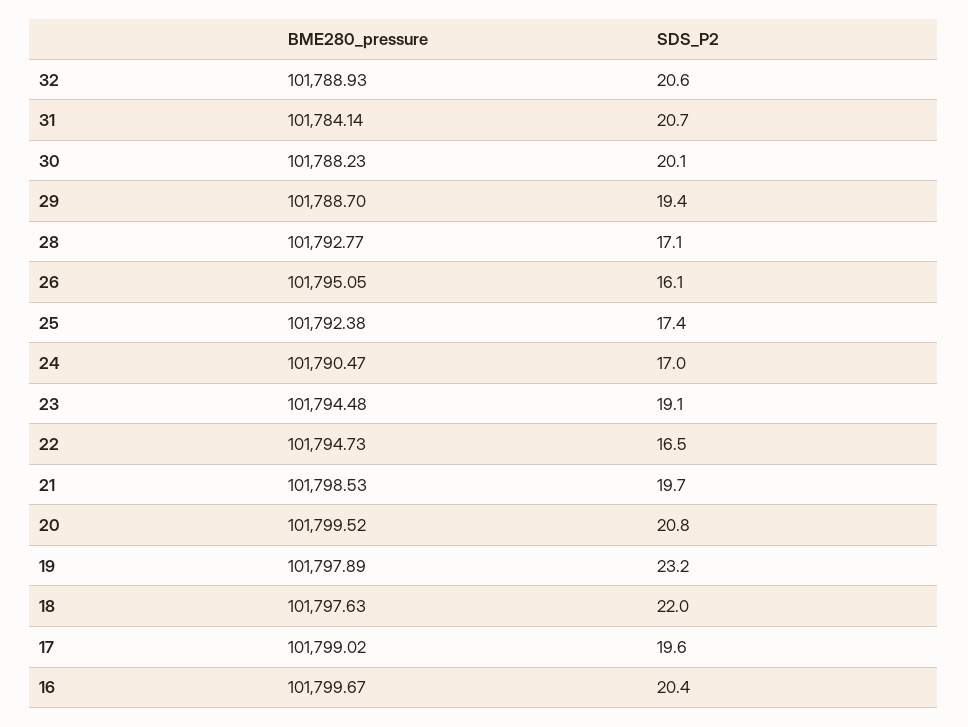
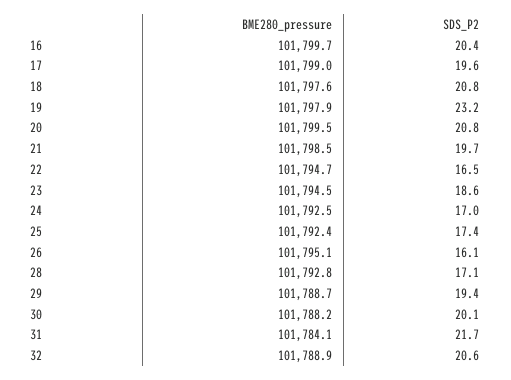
SDS_P2, 31: 20.7 -> 21.7
BME280_pressure, 24: 101790.47 -> 101792.5
SDS_P2, 23: 19.1 -> 18.6
SDS_P2, 18: 22 -> 20.8

